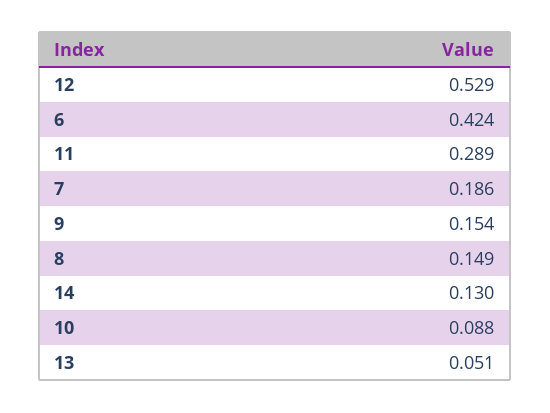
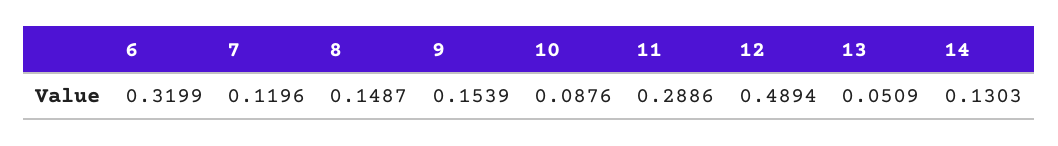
12: 0.529 -> 0.4894
6: 0.424 -> 0.3199
7: 0.186 -> 0.1196

